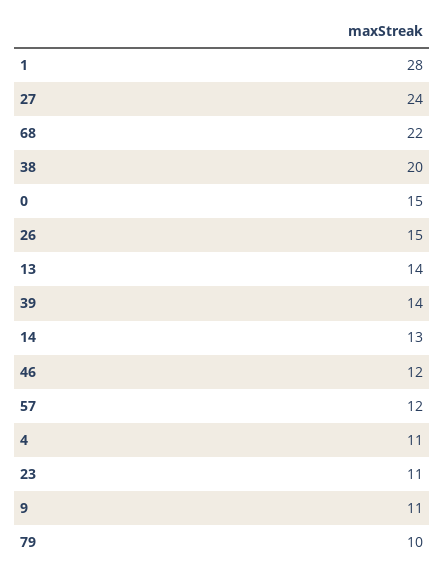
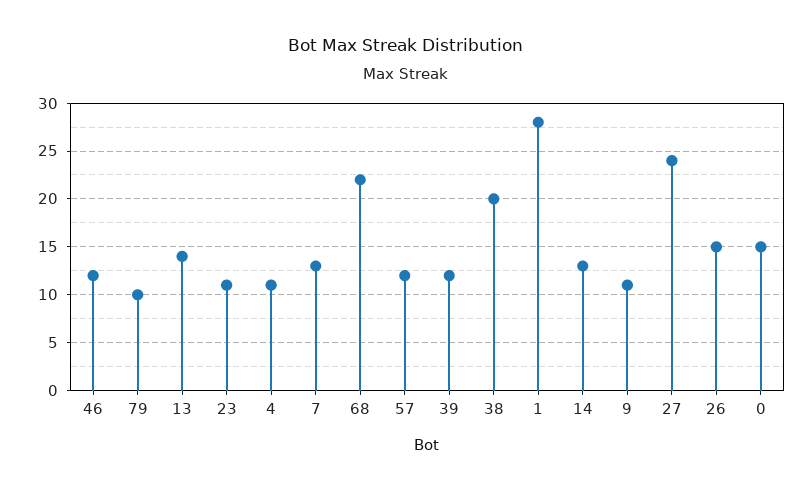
39: 14 -> 12
7: none -> 13

